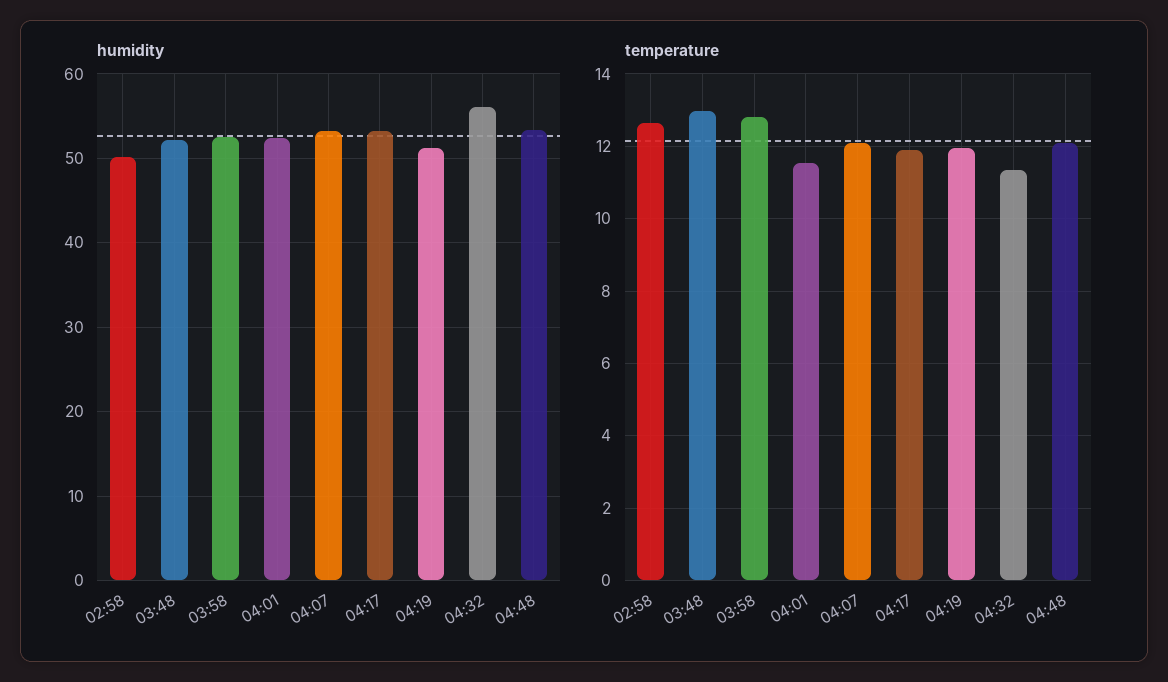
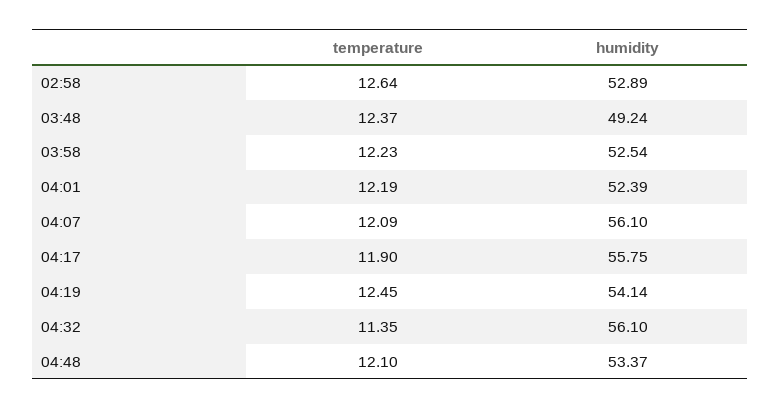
humidity, 02:58: 50 -> 52.89
humidity, 03:48: 52 -> 49.24
humidity, 04:07: 53 -> 56.1
humidity, 04:17: 53 -> 55.75
humidity, 04:19: 51 -> 54.14
temperature, 03:48: 13 -> 12.37
temperature, 03:58: 12.8 -> 12.23
temperature, 04:01: 11.6 -> 12.19
temperature, 04:19: 12 -> 12.45

